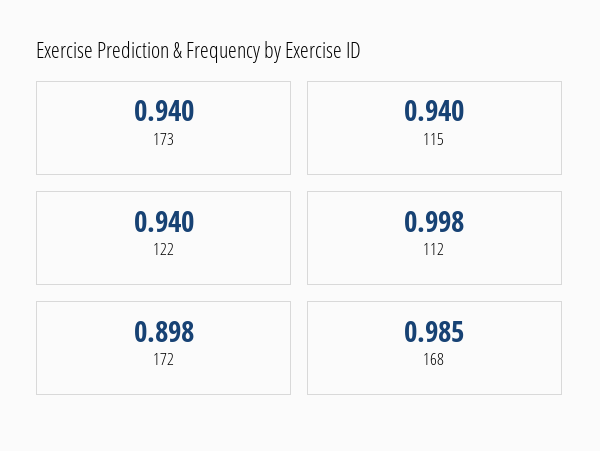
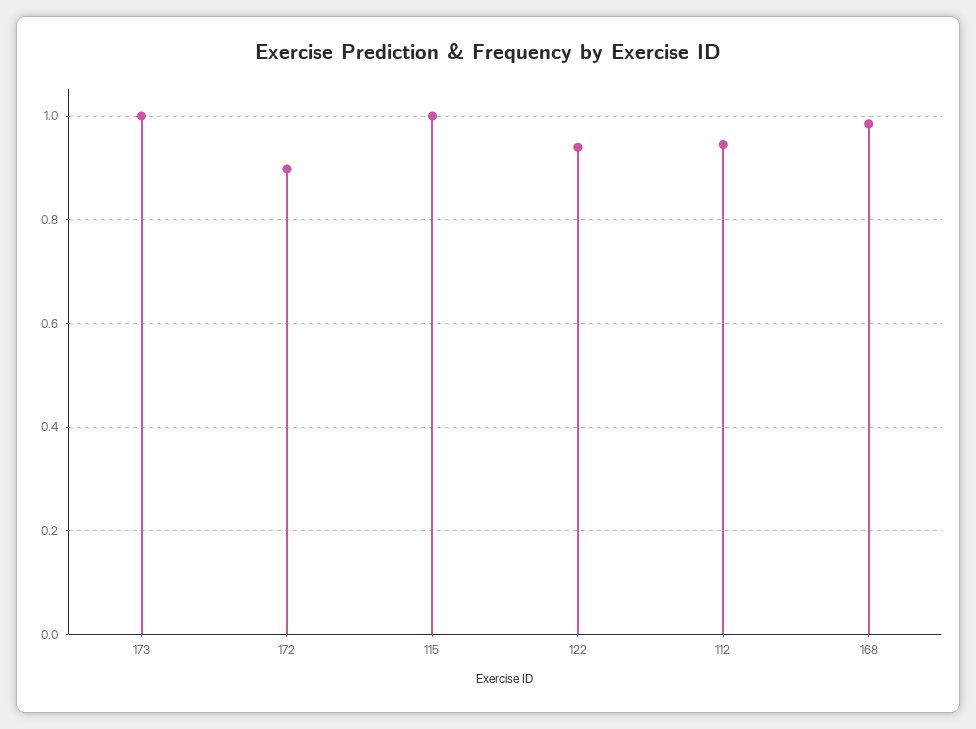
173: 0.94 -> 1
115: 0.94 -> 1
112: 0.998 -> 0.94

